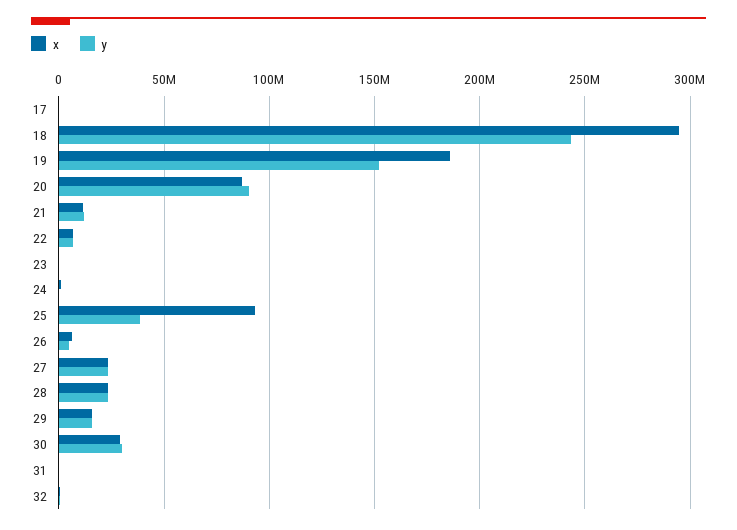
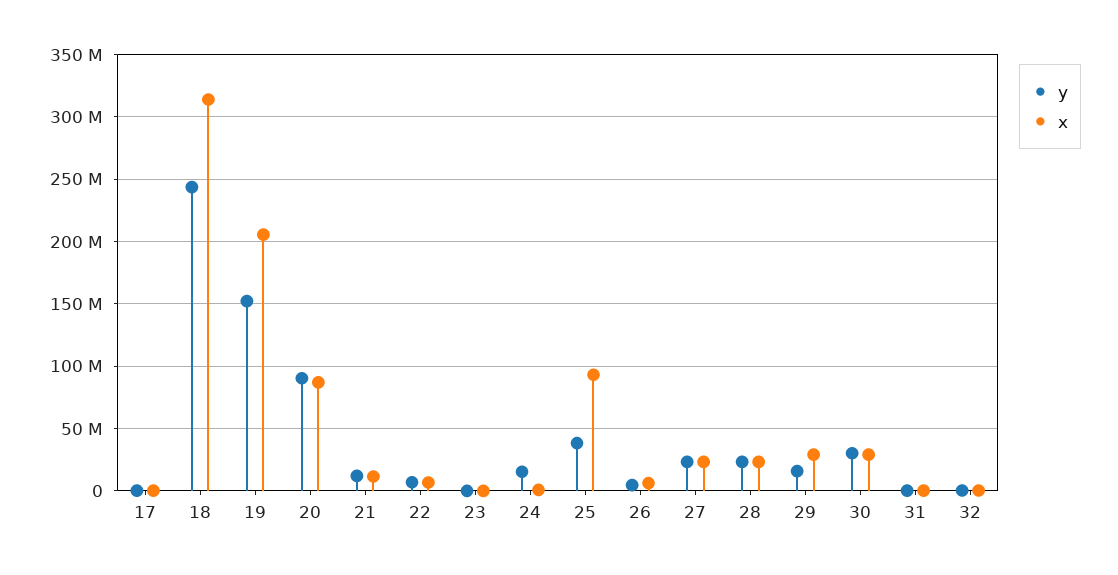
x, 18: 295000000 -> 315000000
x, 19: 185000000 -> 205000000
y, 24: 0 -> 15000000
x, 29: 15000000 -> 30000000

